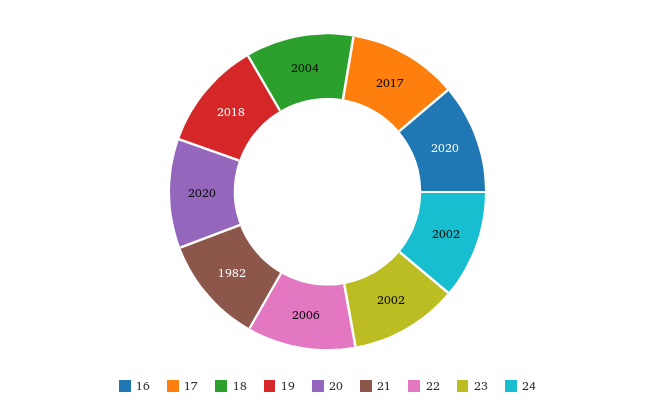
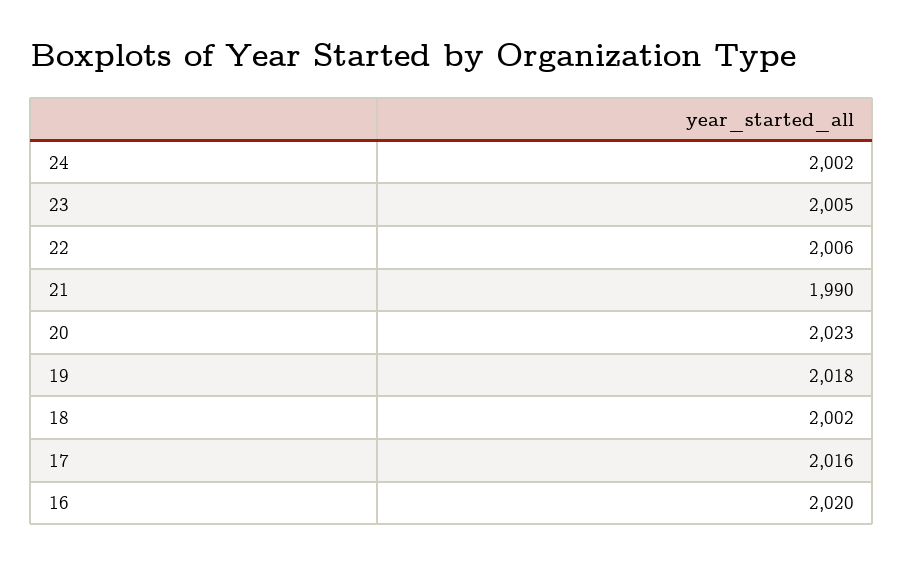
17: 2017 -> 2016
18: 2004 -> 2002
20: 2020 -> 2023
21: 1982 -> 1990
23: 2002 -> 2005

